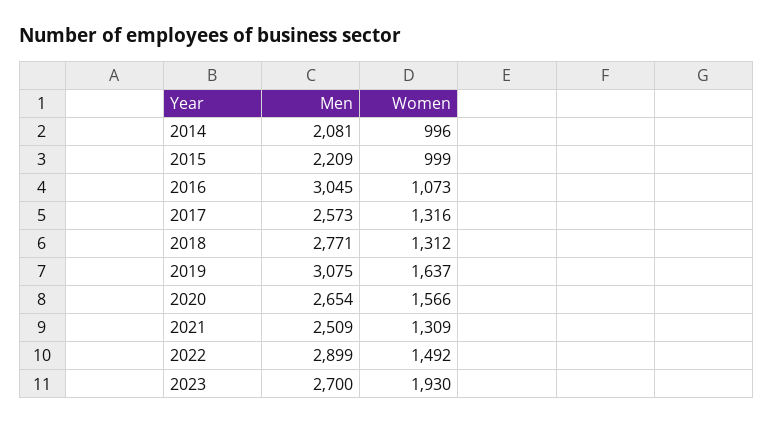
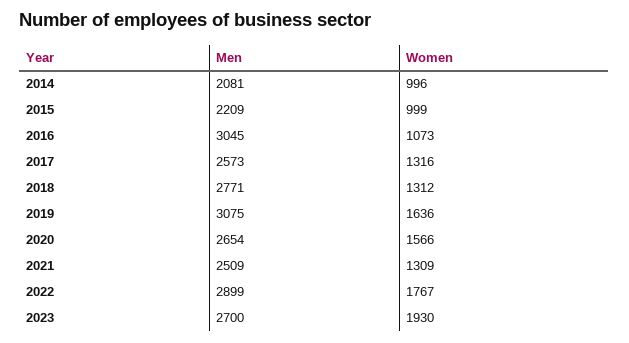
Women, 2019: 1637 -> 1636
Women, 2022: 1492 -> 1767

